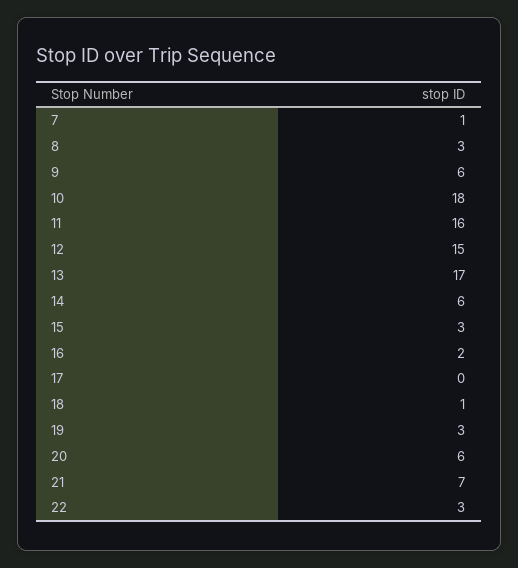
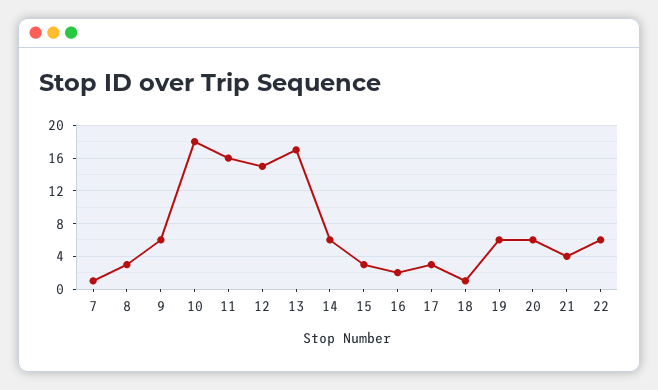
17: 0 -> 3
19: 3 -> 6
21: 7 -> 4
22: 3 -> 6

